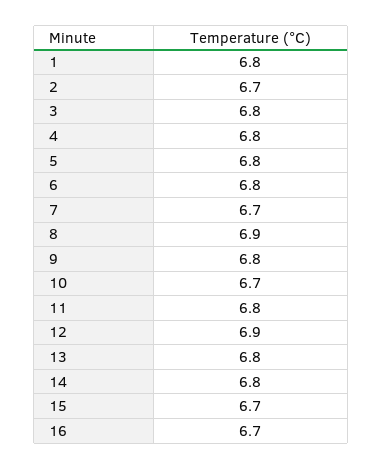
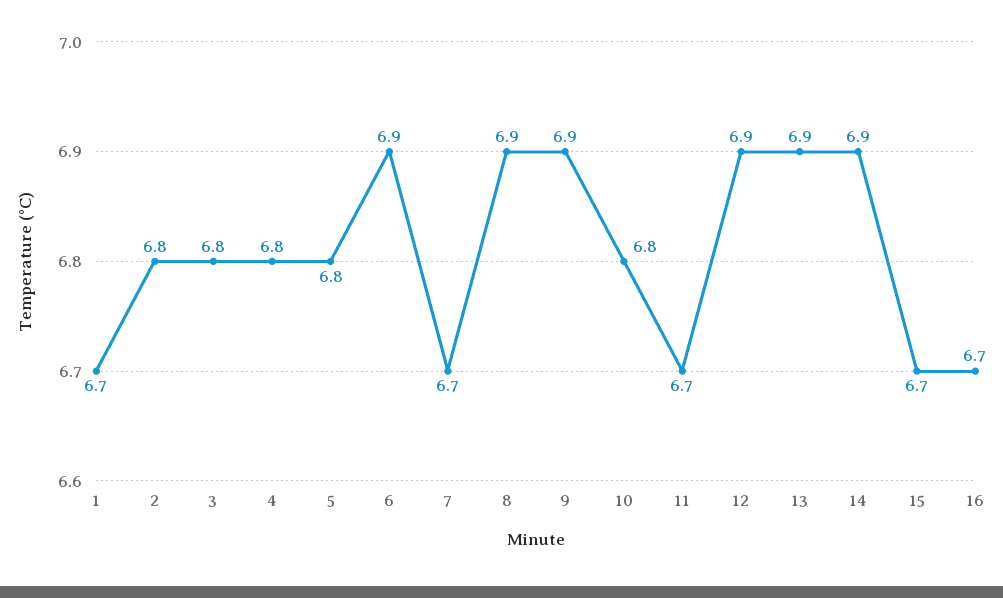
1: 6.8 -> 6.7
2: 6.7 -> 6.8
6: 6.8 -> 6.9
9: 6.8 -> 6.9
10: 6.7 -> 6.8
11: 6.8 -> 6.7
13: 6.8 -> 6.9
14: 6.8 -> 6.9

